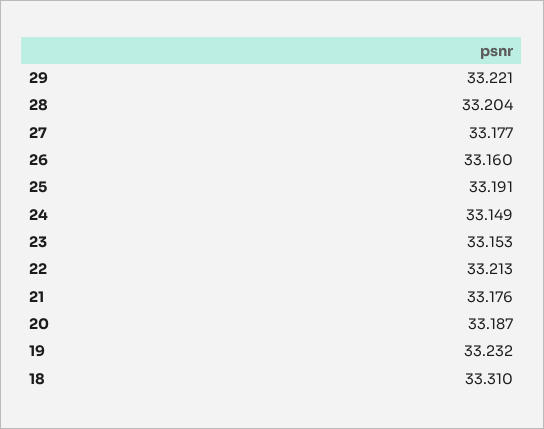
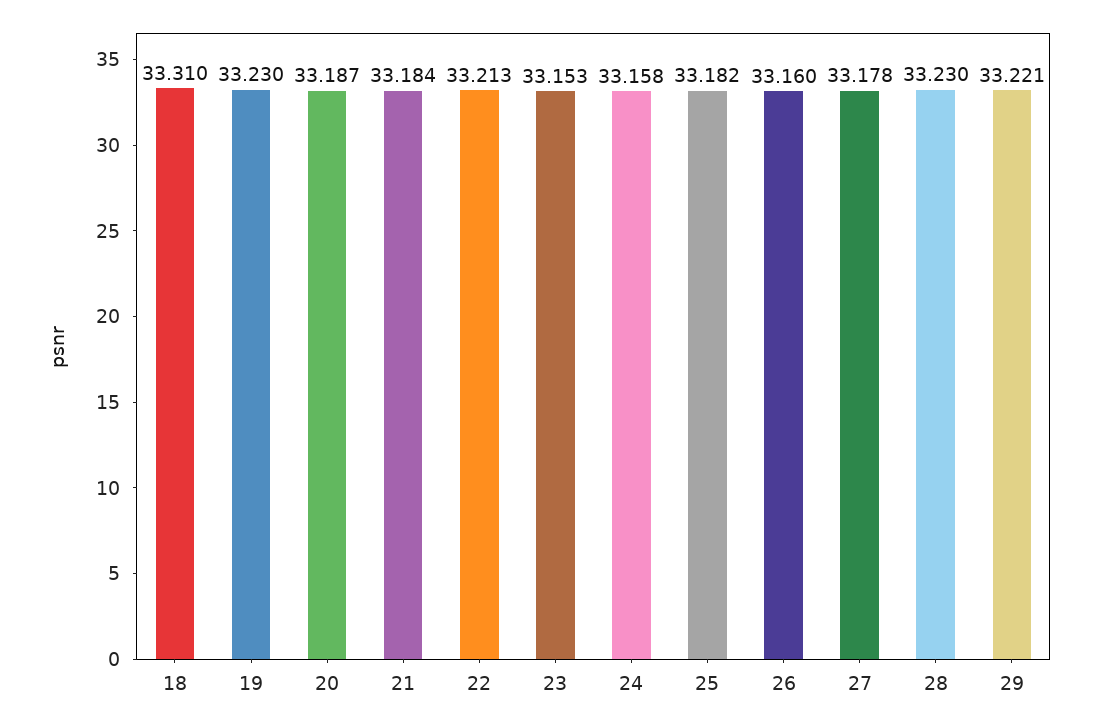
28: 33.204 -> 33.23
27: 33.177 -> 33.178
25: 33.191 -> 33.182
24: 33.149 -> 33.158
21: 33.176 -> 33.184
19: 33.232 -> 33.23

